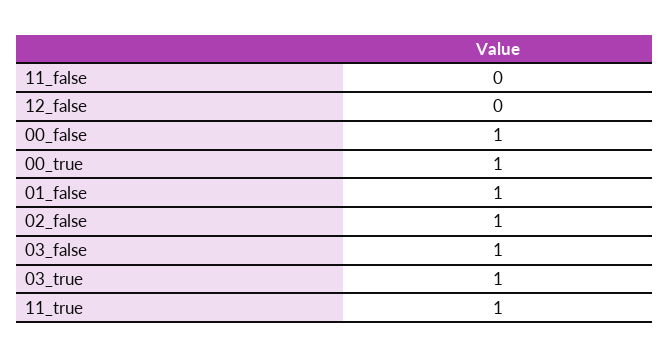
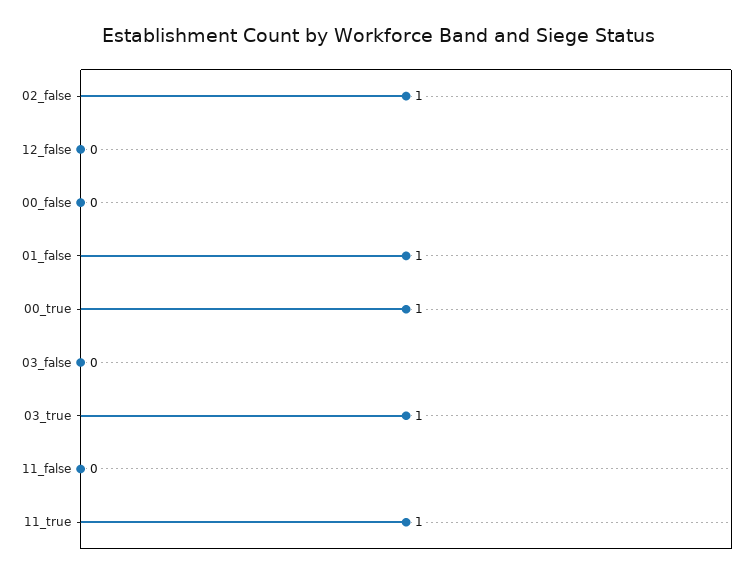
00_false: 1 -> 0
03_false: 1 -> 0

